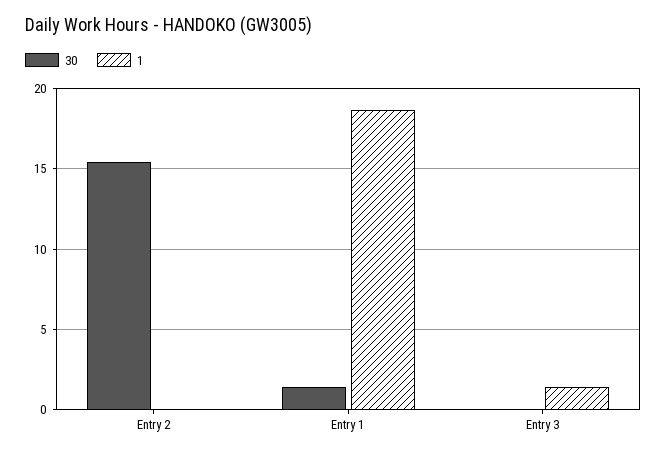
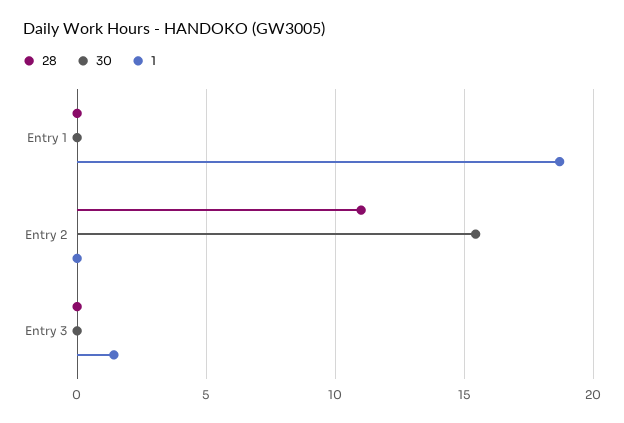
30, Entry 1: 1.5 -> 0
28, Entry 1: none -> 0
28, Entry 2: none -> 11
28, Entry 3: none -> 0

